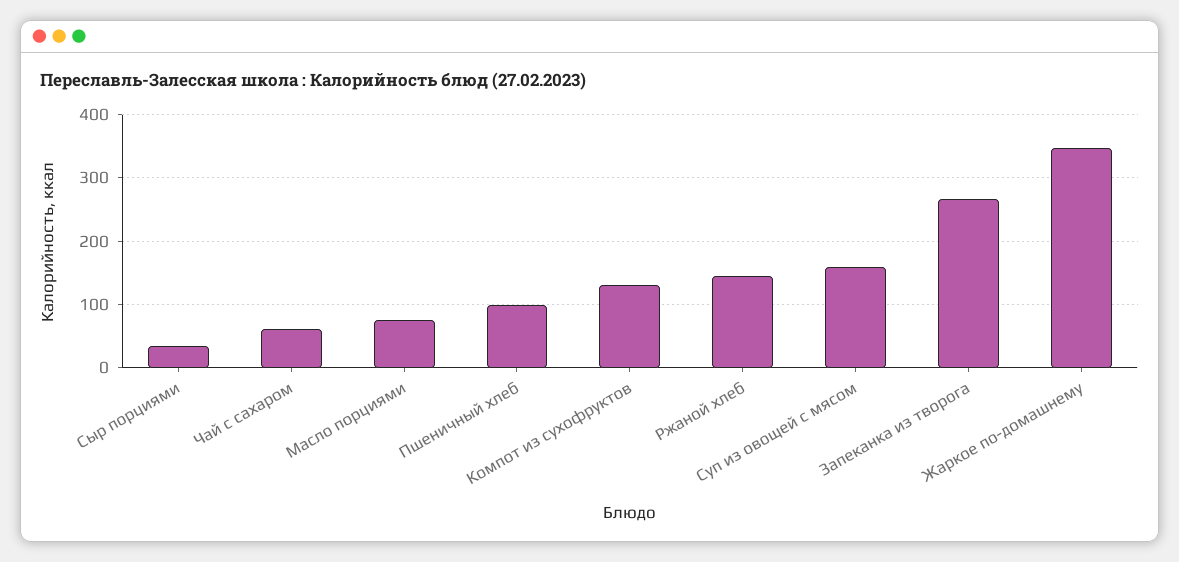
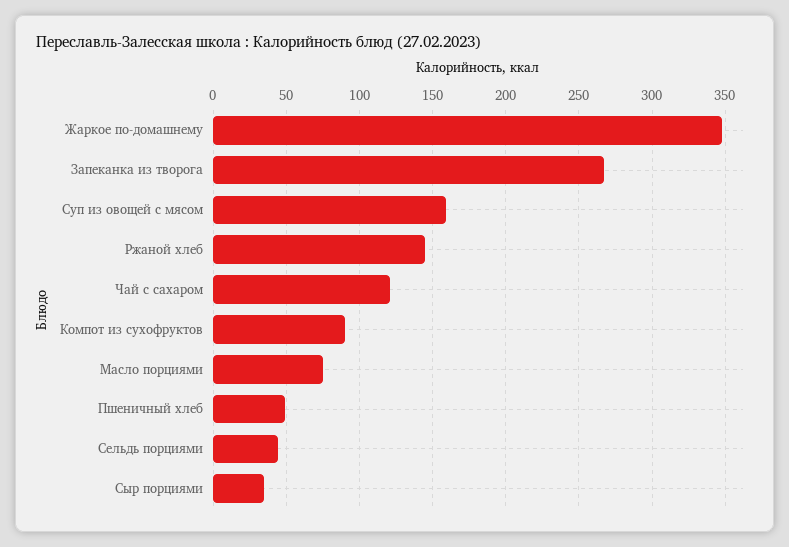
Чай с сахаром: 60 -> 120
Пшеничный хлеб: 100 -> 50
Компот из сухофруктов: 130 -> 90
Сельдь порциями: none -> 45

